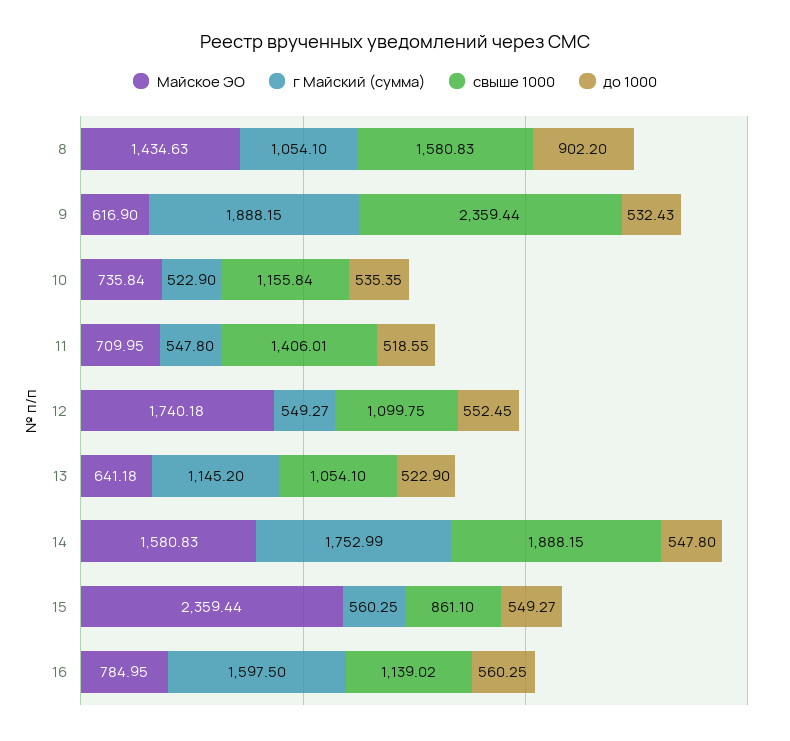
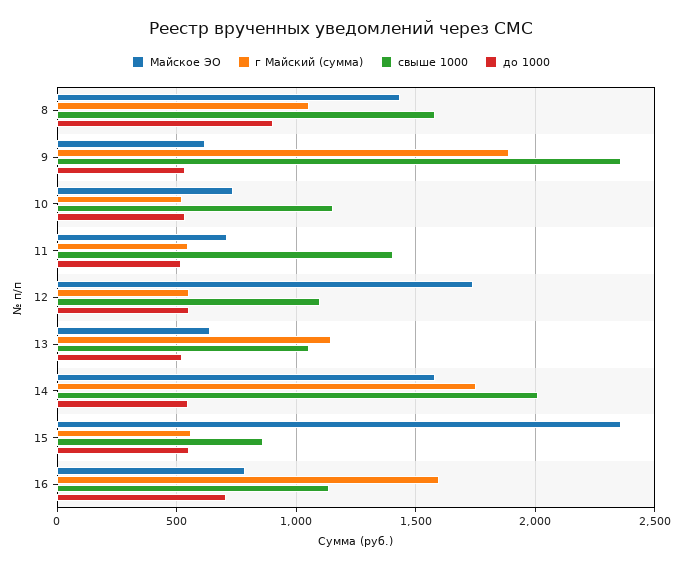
свыше 1000, 14: 1888.15 -> 2000
до 1000, 16: 560.25 -> 700

